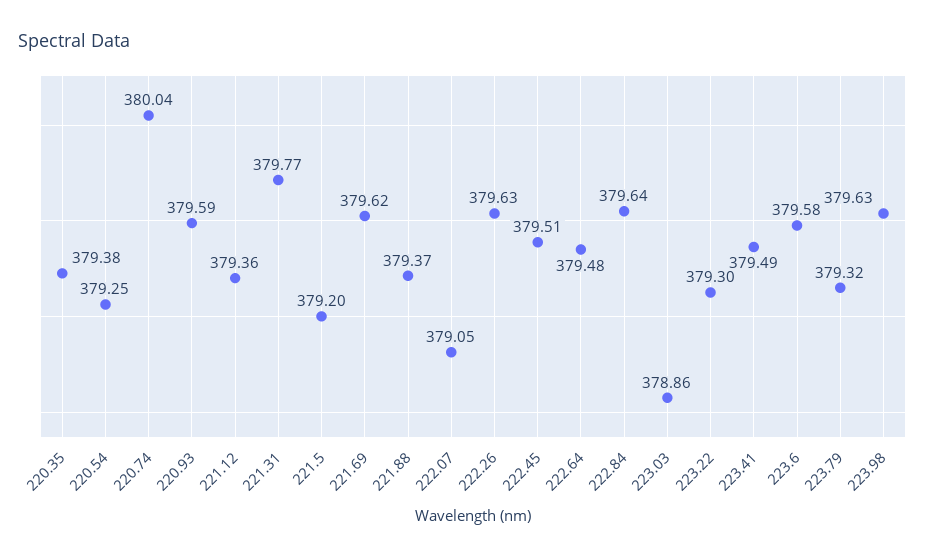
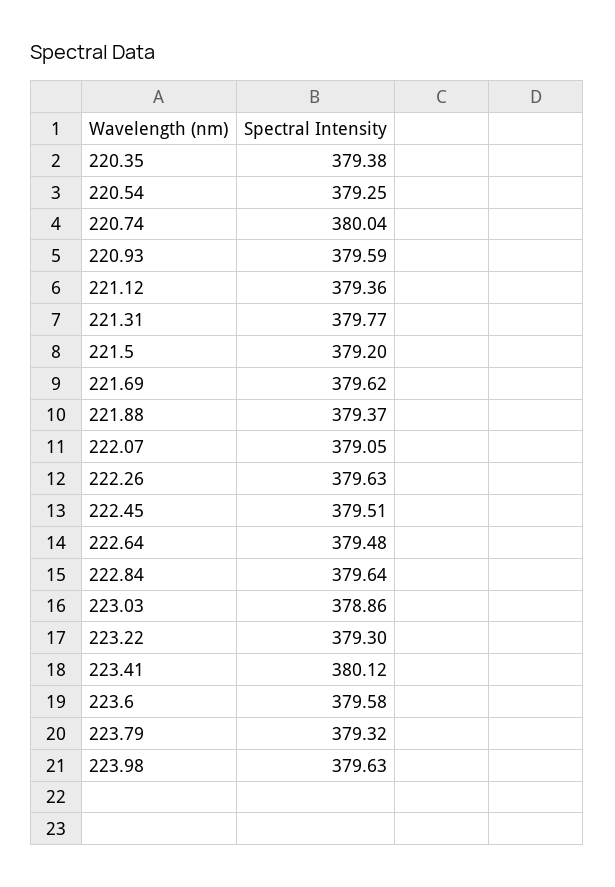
223.41: 379.49 -> 380.12

